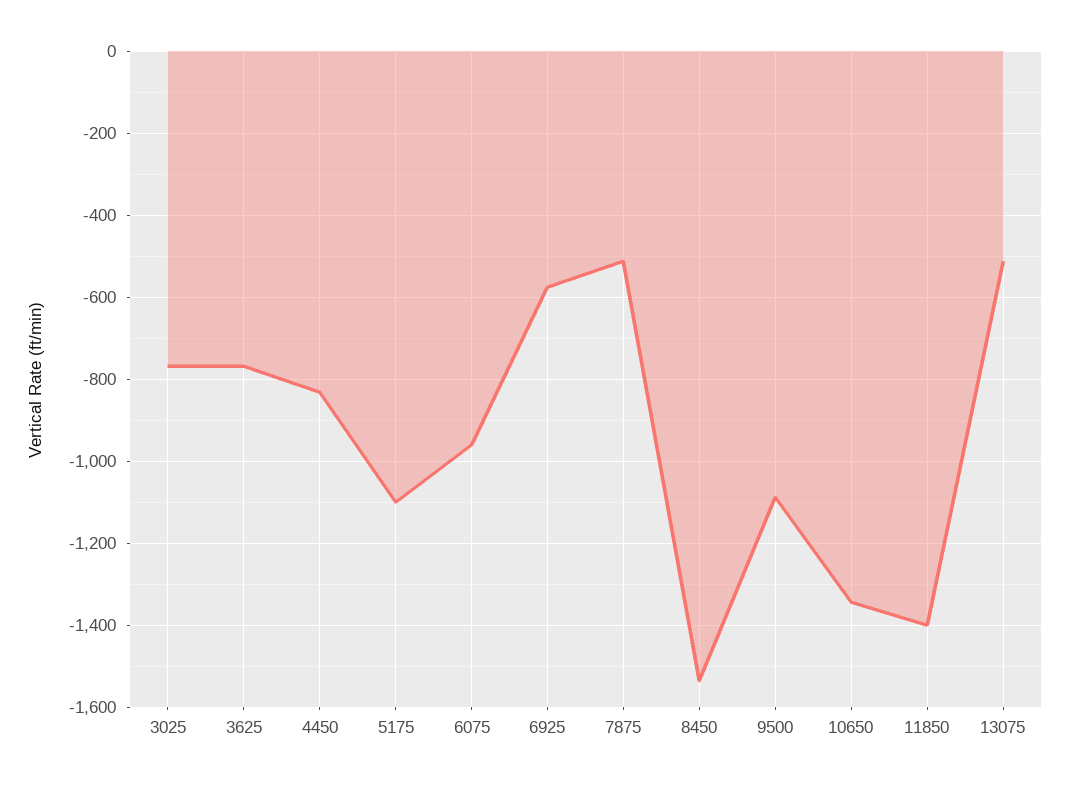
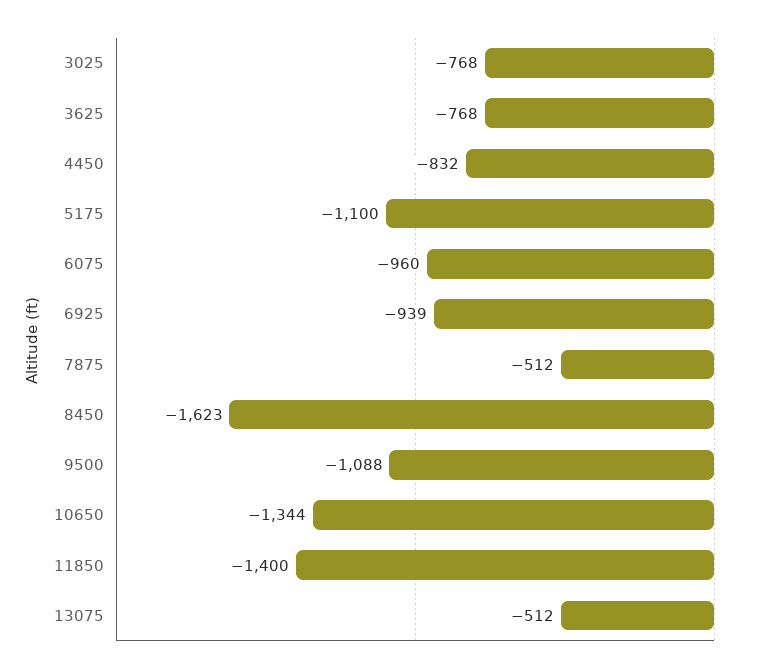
6925: -580 -> -939
8450: -1540 -> -1623

